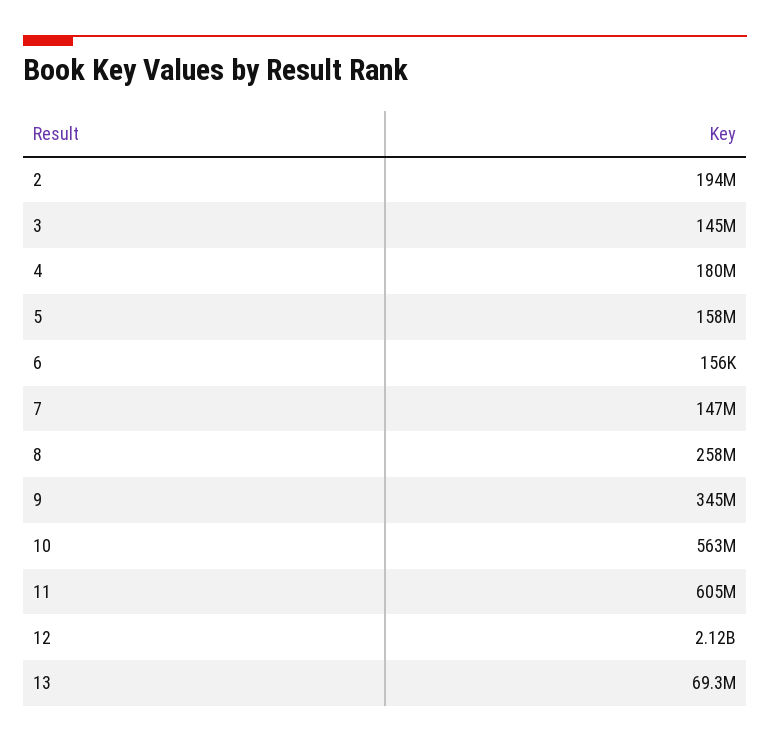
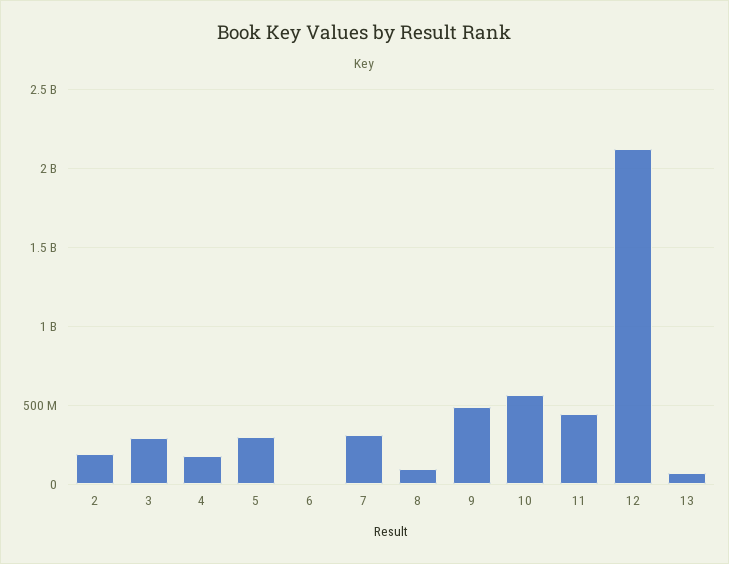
3: 145000000 -> 300000000
5: 158000000 -> 300000000
7: 147000000 -> 300000000
8: 258000000 -> 100000000
9: 345000000 -> 500000000
11: 605000000 -> 450000000

